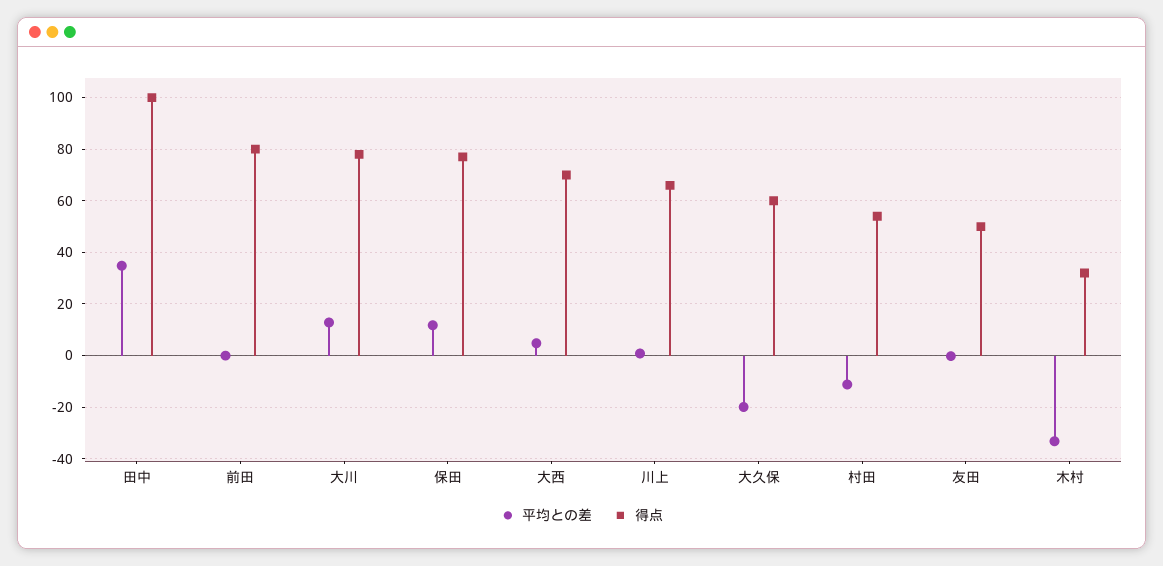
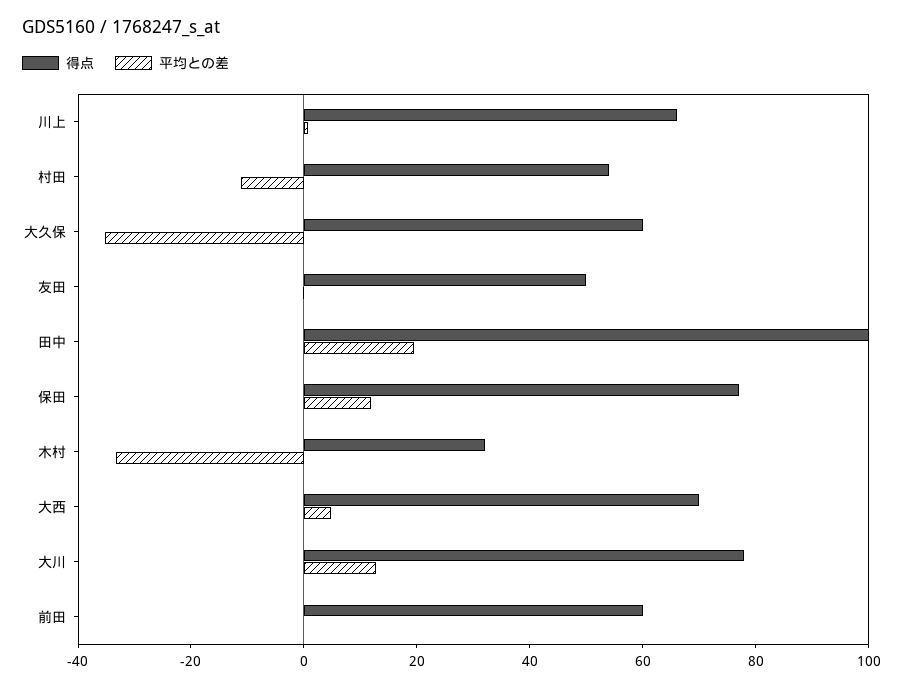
平均との差, 田中: 35 -> 20
得点, 前田: 80 -> 60
平均との差, 大久保: -20 -> -35

